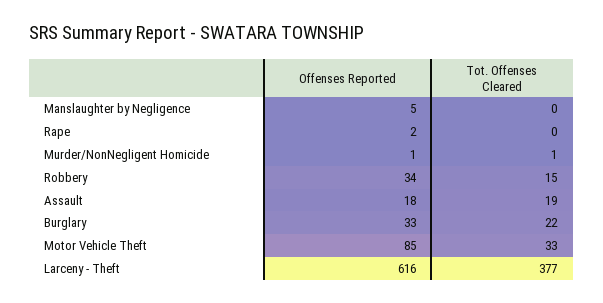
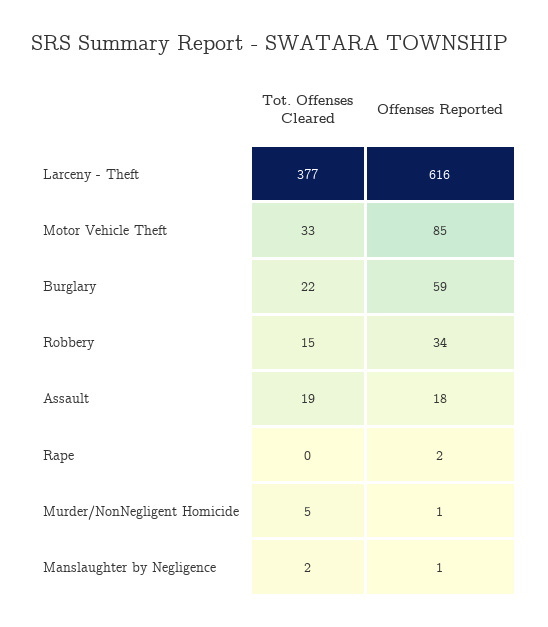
Offenses Reported, Manslaughter by Negligence: 5 -> 1
Tot. Offenses Cleared, Manslaughter by Negligence: 0 -> 2
Tot. Offenses Cleared, Murder/NonNegligent Homicide: 1 -> 5
Offenses Reported, Burglary: 33 -> 59

